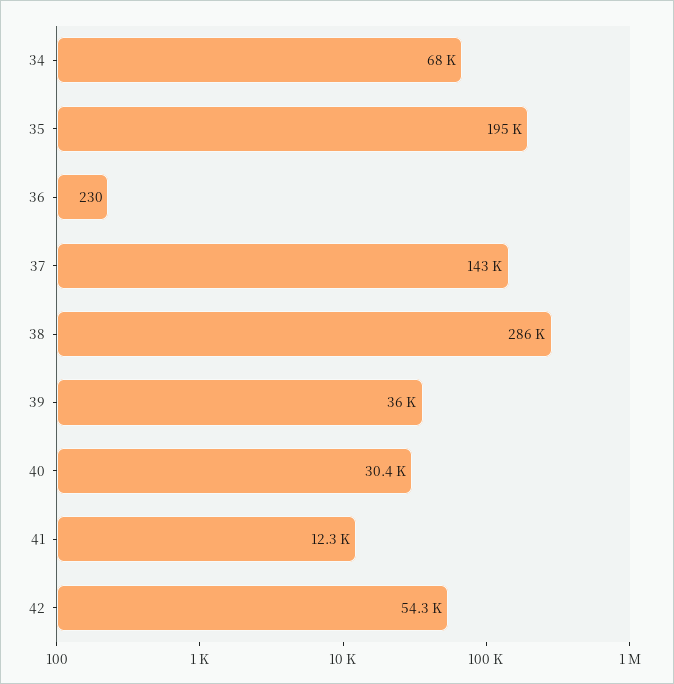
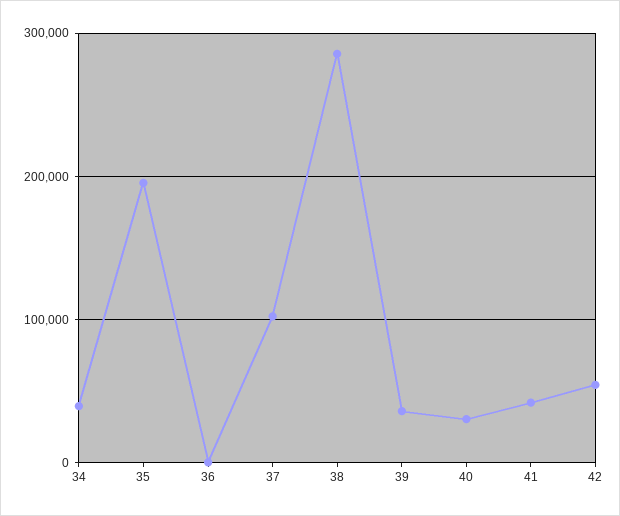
34: 68000 -> 40000
37: 143000 -> 100000
41: 12300 -> 40000

